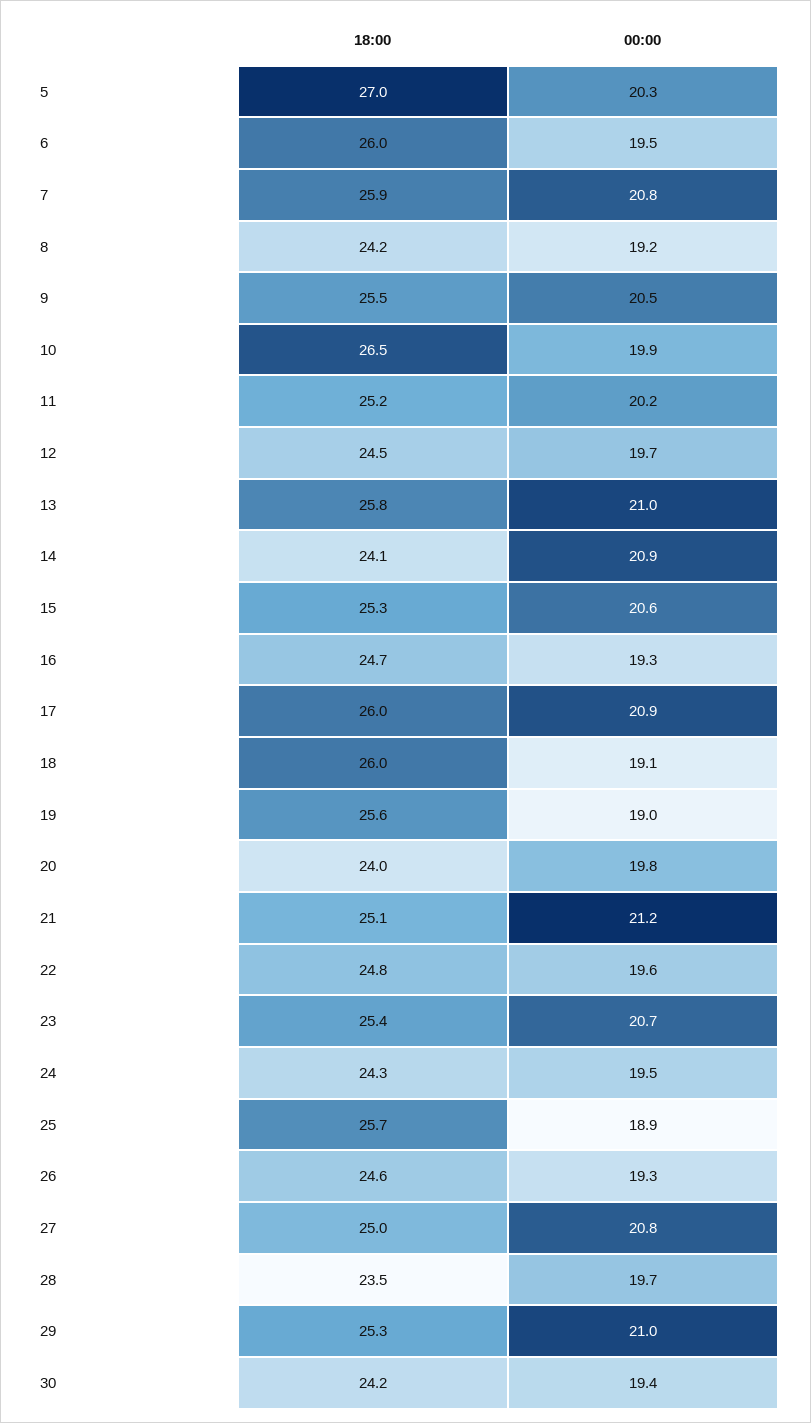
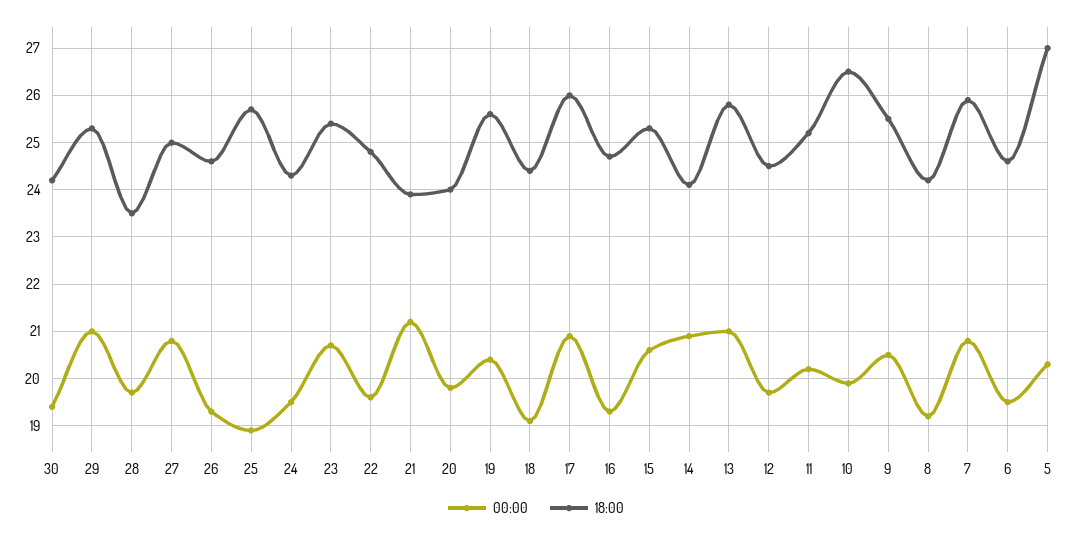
18:00, 6: 26 -> 24.5
18:00, 18: 26 -> 24.5
00:00, 19: 19 -> 20.5
18:00, 21: 25.1 -> 24

